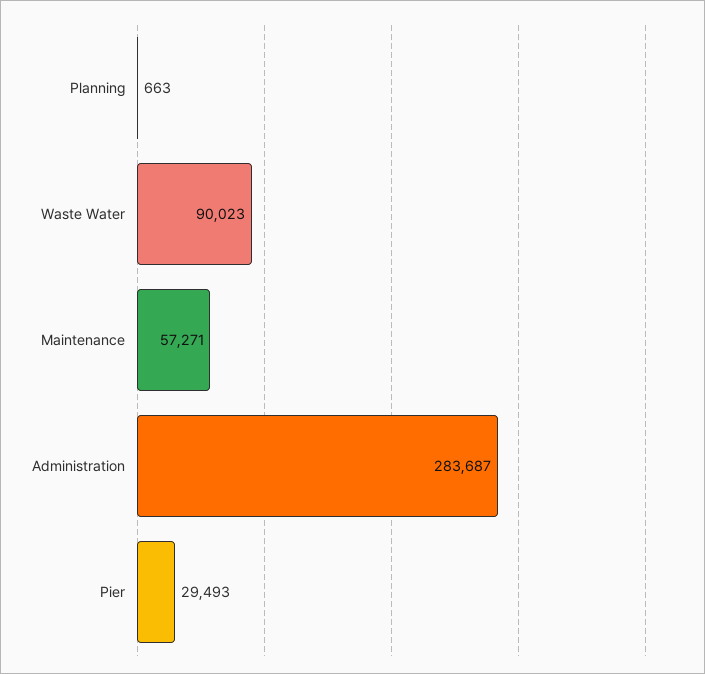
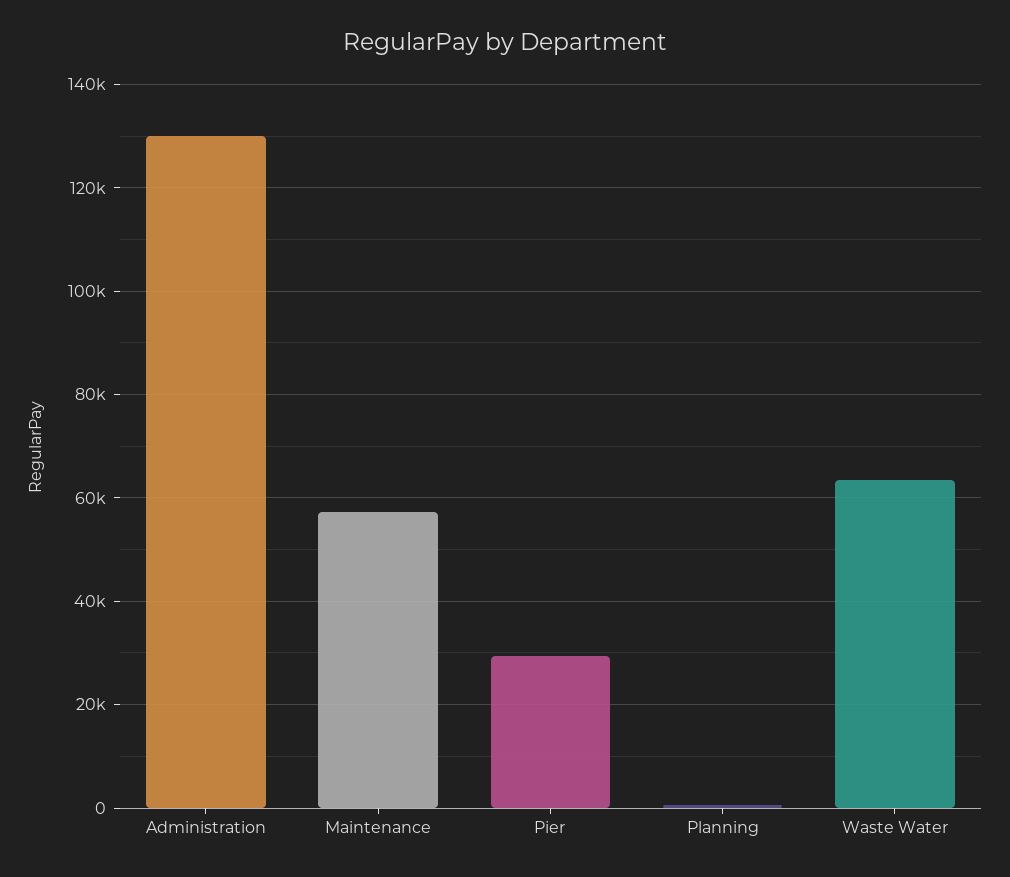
Waste Water: 90023 -> 64000
Administration: 283687 -> 130000

